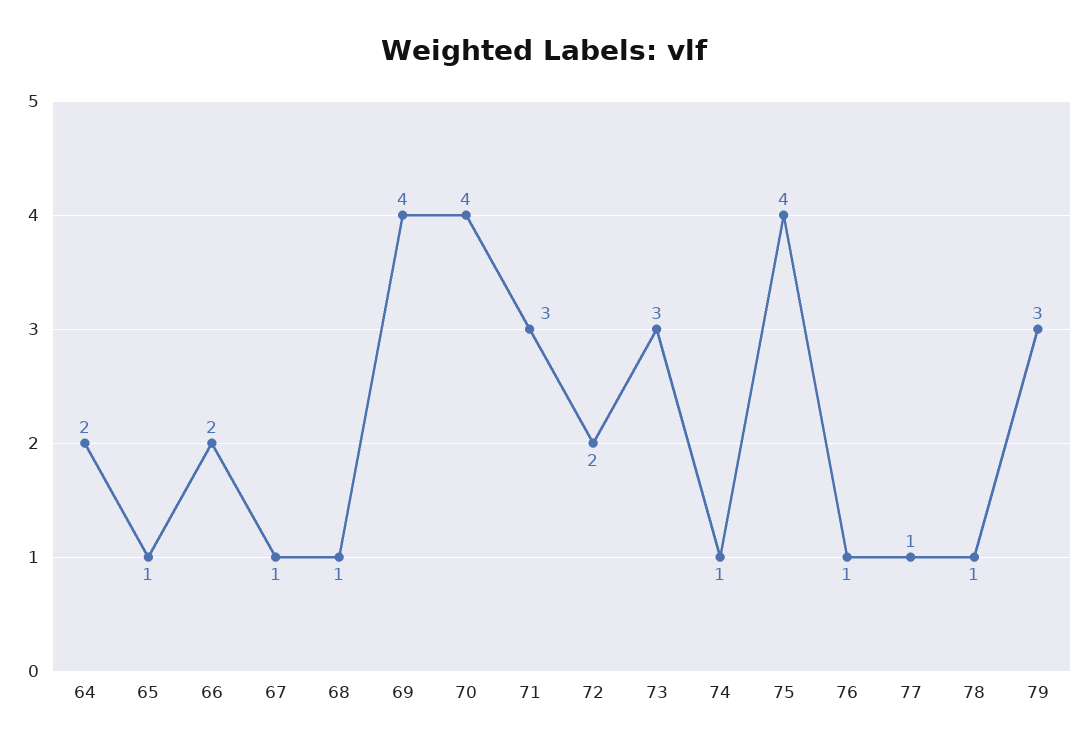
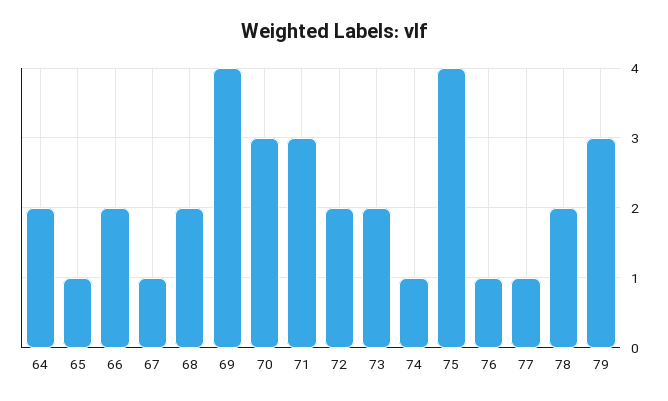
68: 1 -> 2
70: 4 -> 3
73: 3 -> 2
78: 1 -> 2

